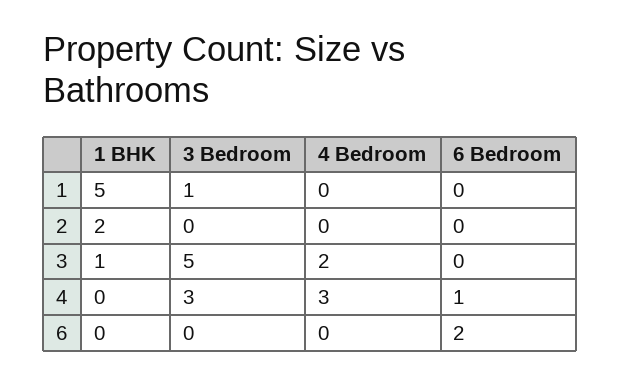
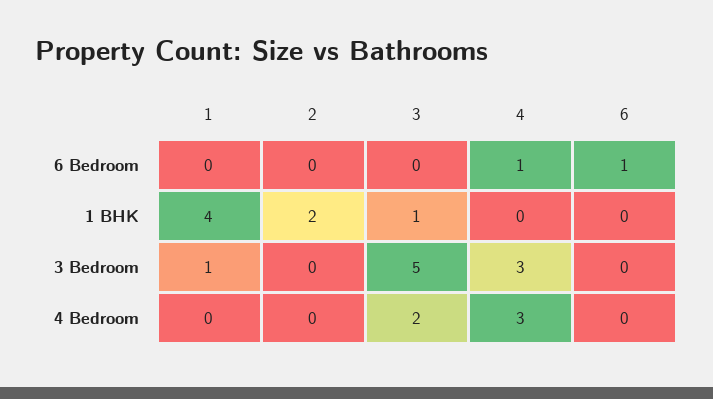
1 BHK, 1: 5 -> 4
6 Bedroom, 6: 2 -> 1

